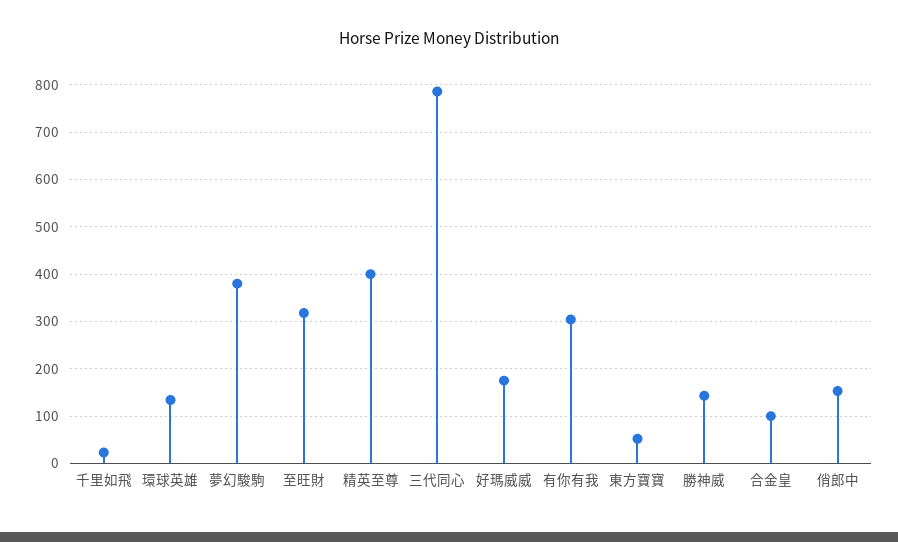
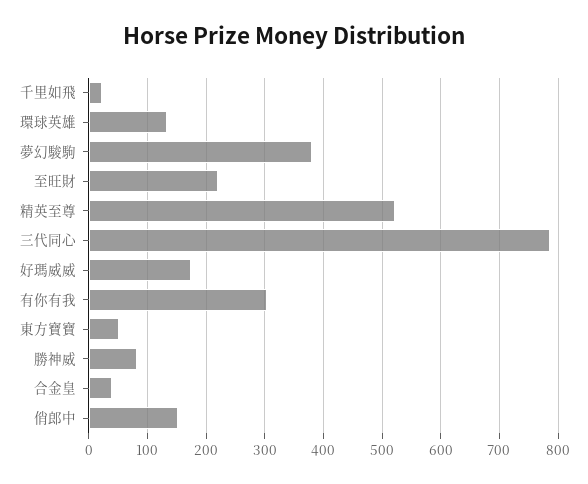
至旺財: 320 -> 220
精英至尊: 400 -> 520
勝神威: 140 -> 80
合金皇: 100 -> 40

